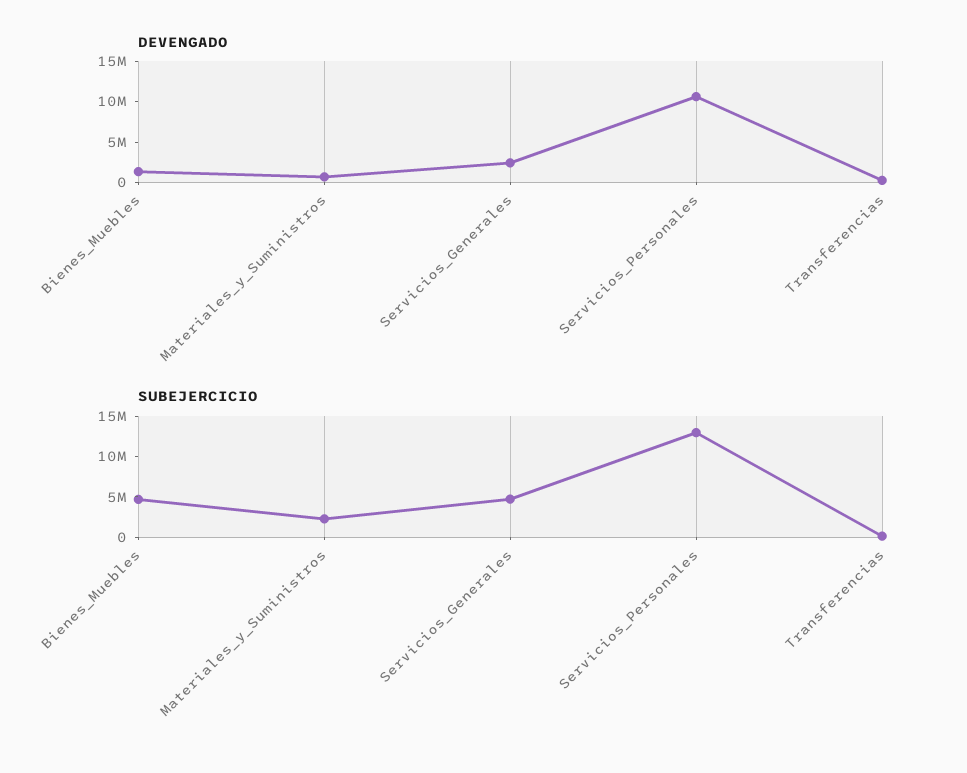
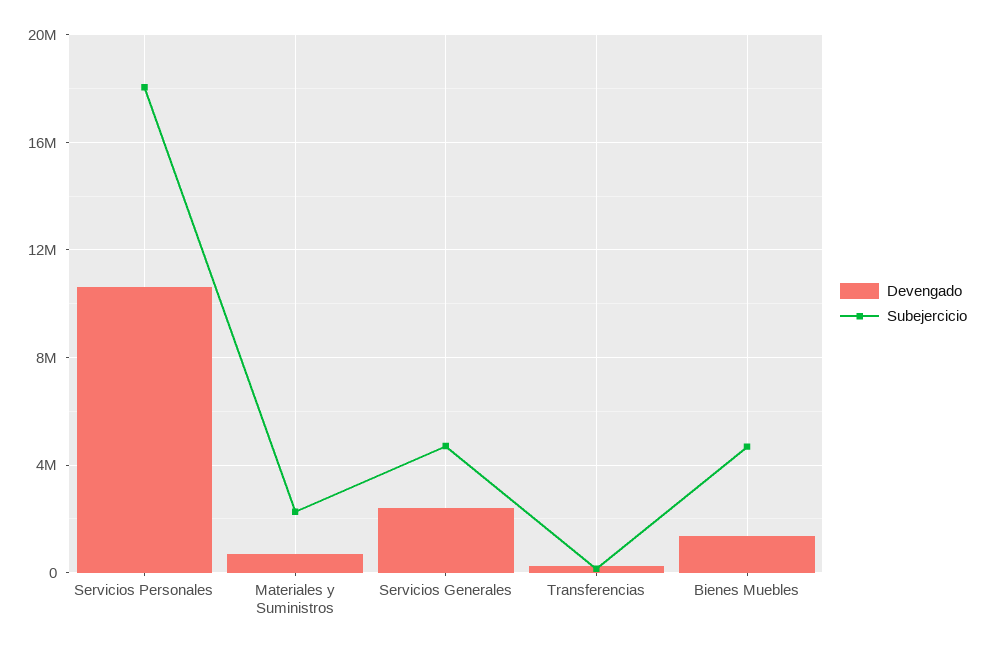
SUBEJERCICIO, Servicios_Personales: 13000000 -> 18000000

